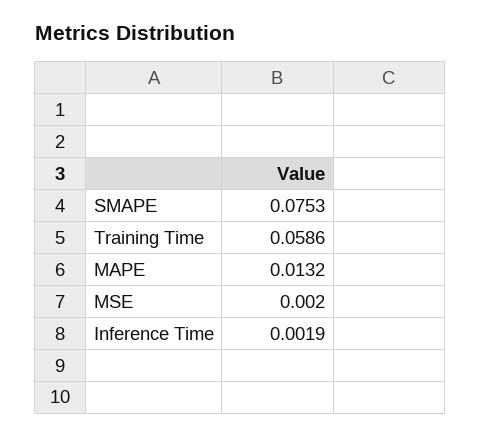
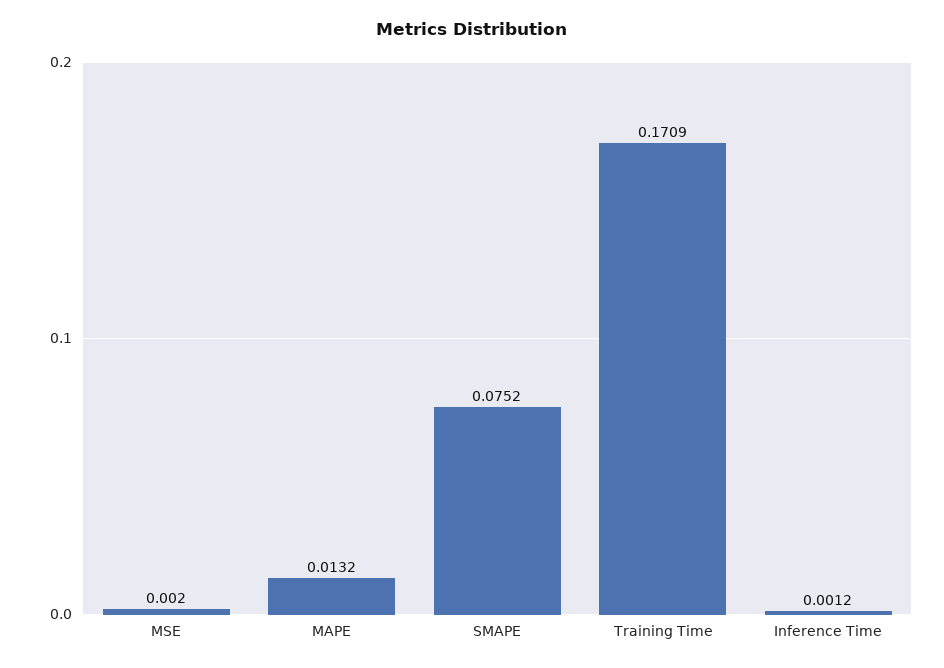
SMAPE: 0.0753 -> 0.0752
Training Time: 0.0586 -> 0.1709
Inference Time: 0.0019 -> 0.0012

